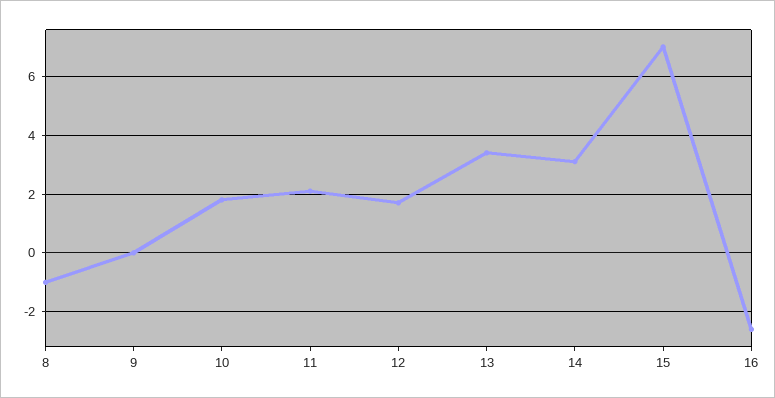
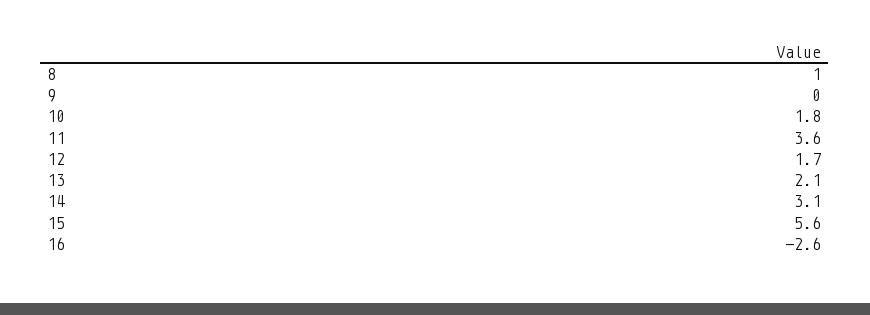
8: -1 -> 1
11: 2 -> 3.6
13: 3.5 -> 2.1
15: 7 -> 5.6

